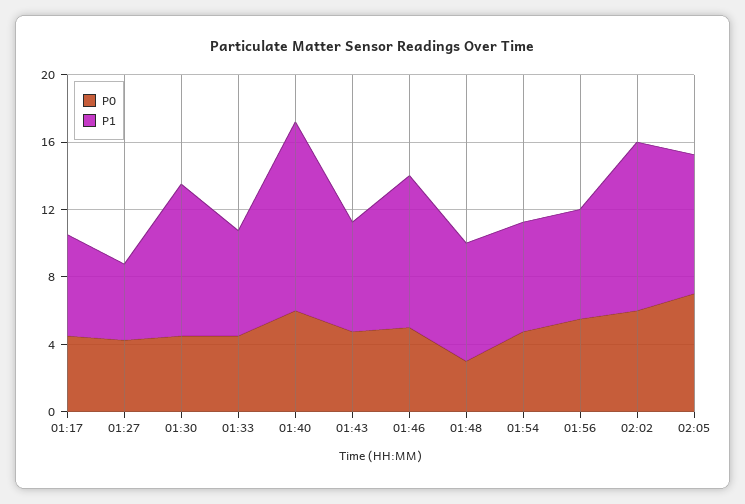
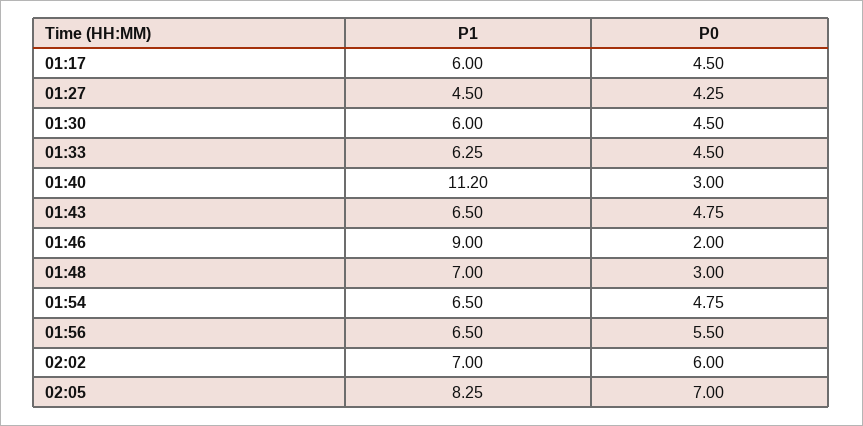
P1, 01:30: 9 -> 6
P0, 01:40: 6 -> 3
P0, 01:46: 5 -> 2
P1, 02:02: 10 -> 7

